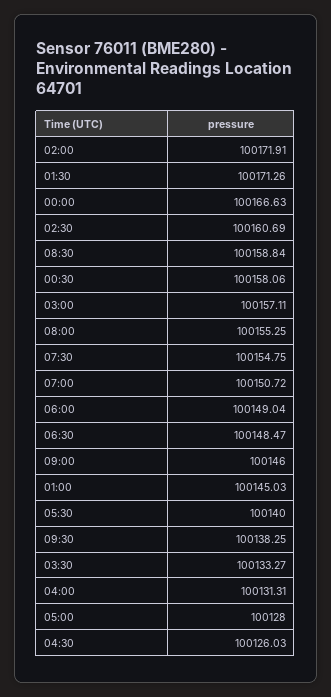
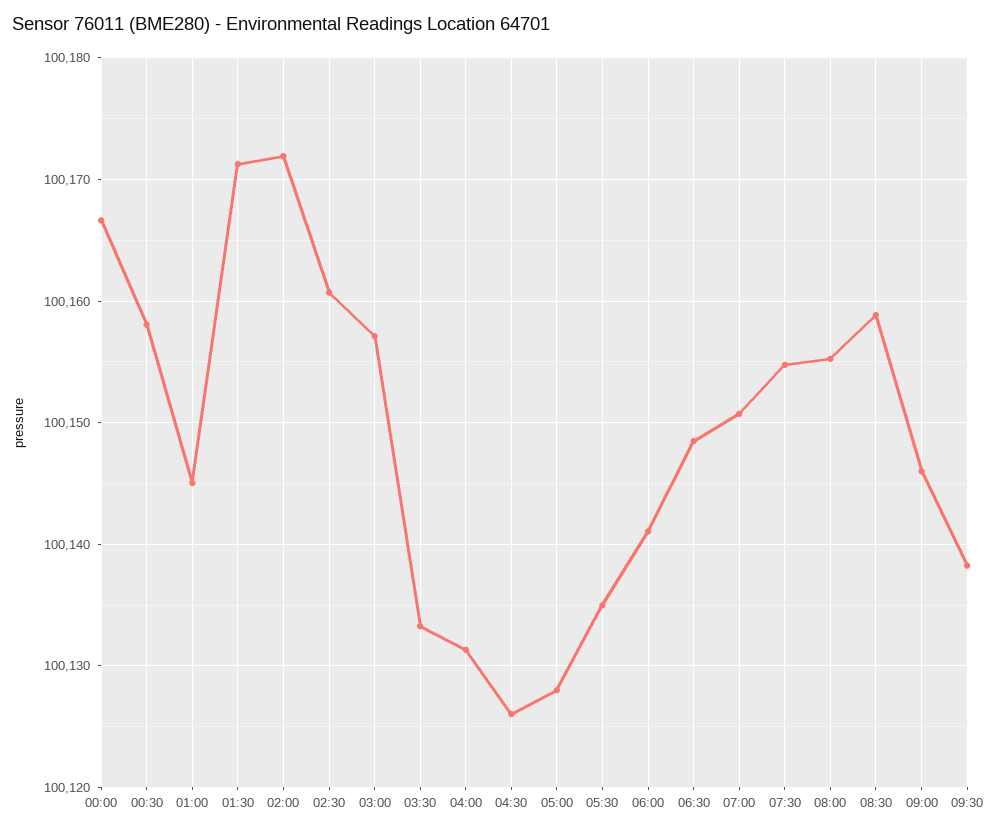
06:00: 100149.04 -> 100141
05:30: 100140 -> 100135

